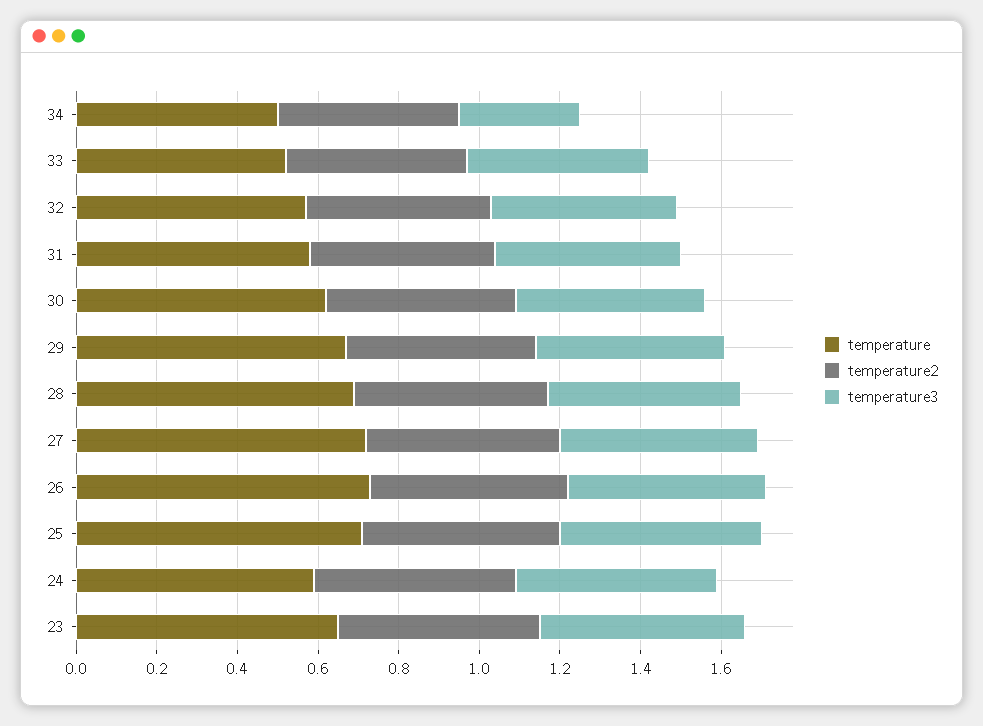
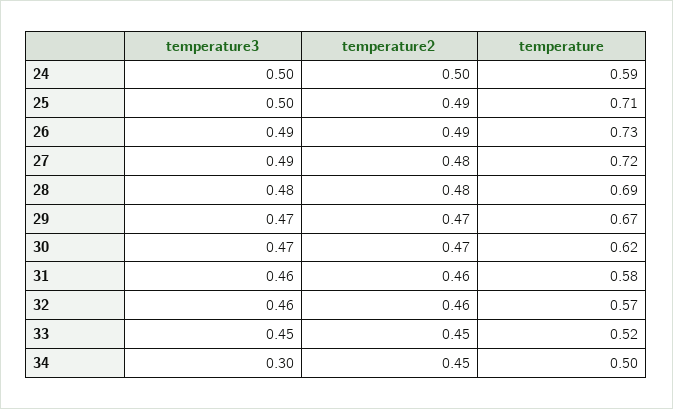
temperature, 23: 0.65 -> none
temperature2, 23: 0.5 -> none
temperature3, 23: 0.5 -> none

